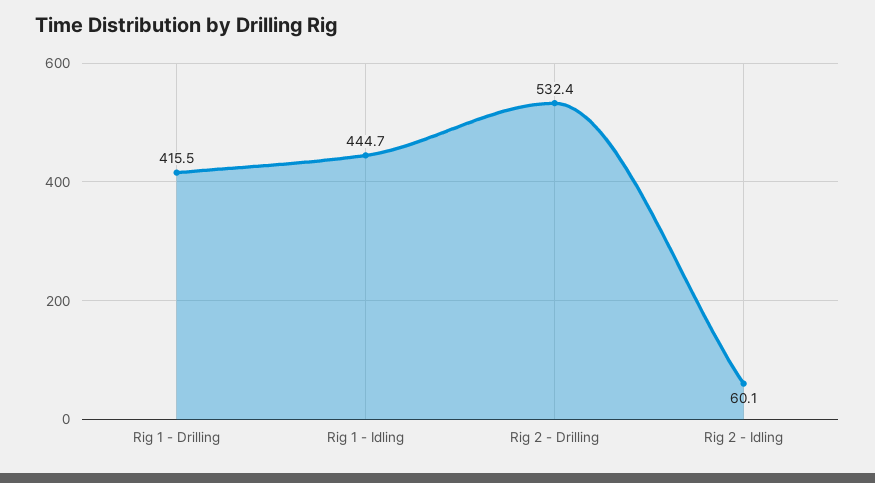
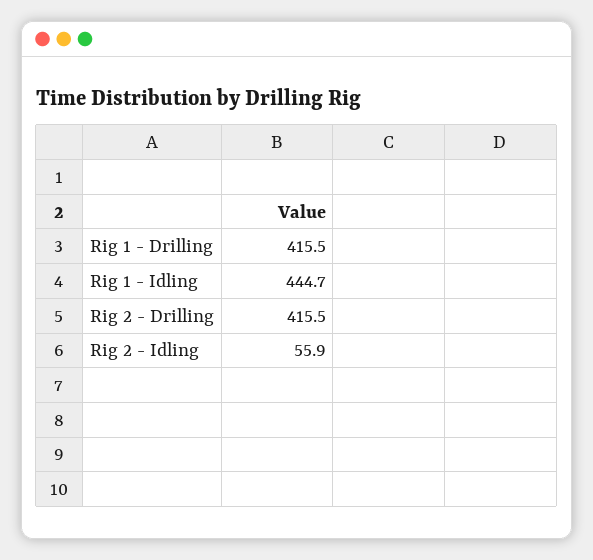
Rig 2 - Drilling: 532.4 -> 415.5
Rig 2 - Idling: 60.1 -> 55.9

